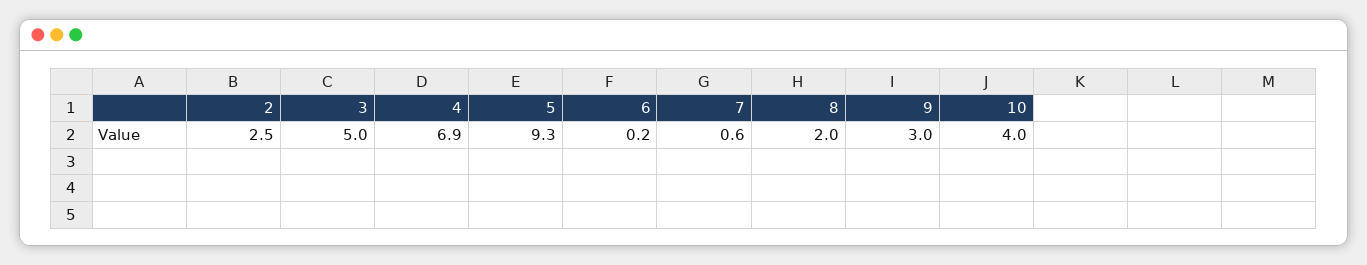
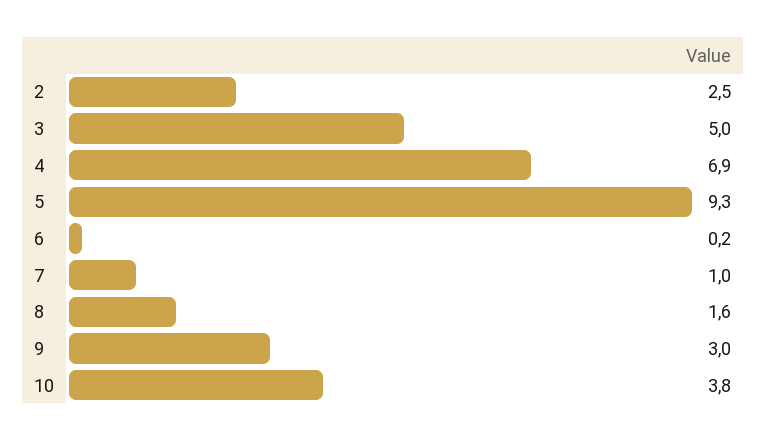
7: 0.6 -> 1
8: 2 -> 1.6
10: 4 -> 3.8

